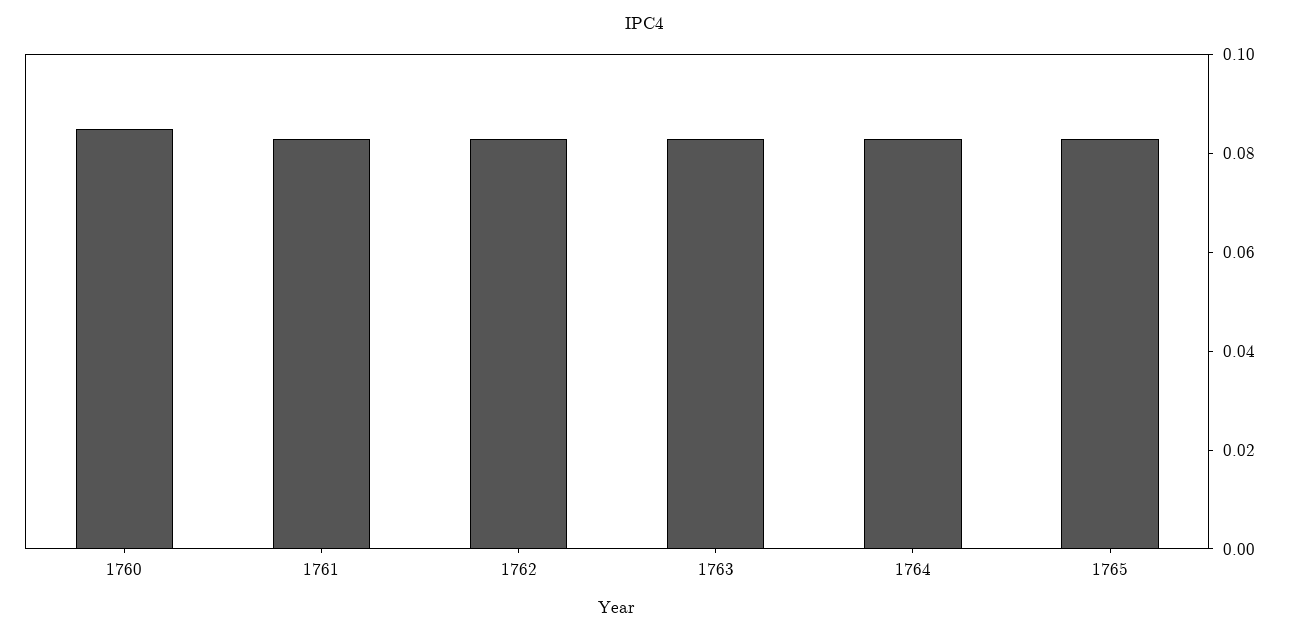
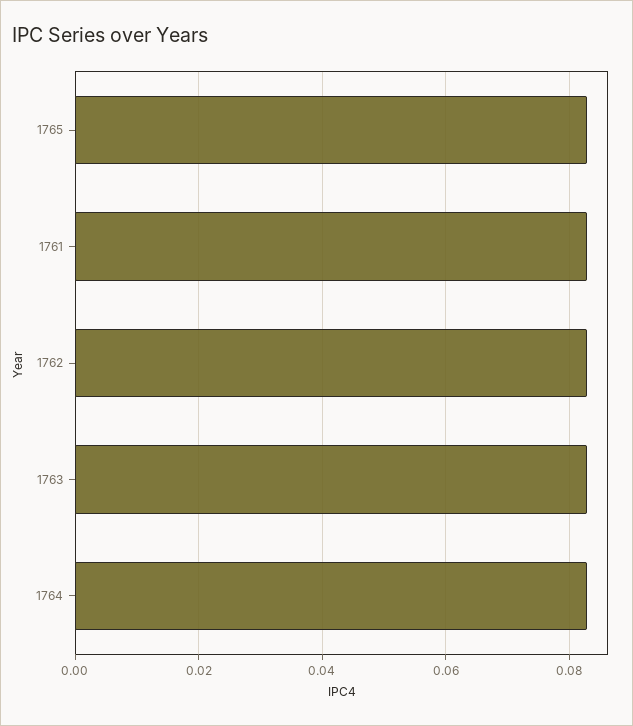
1760: 0.085 -> none

